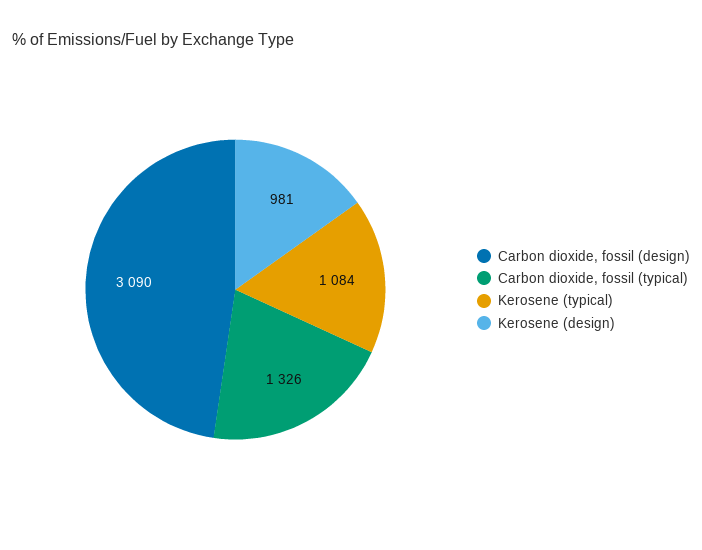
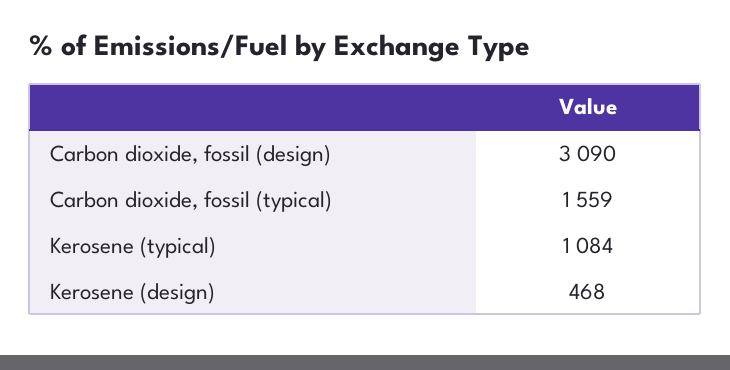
Carbon dioxide, fossil (typical): 1326 -> 1559
Kerosene (design): 981 -> 468

